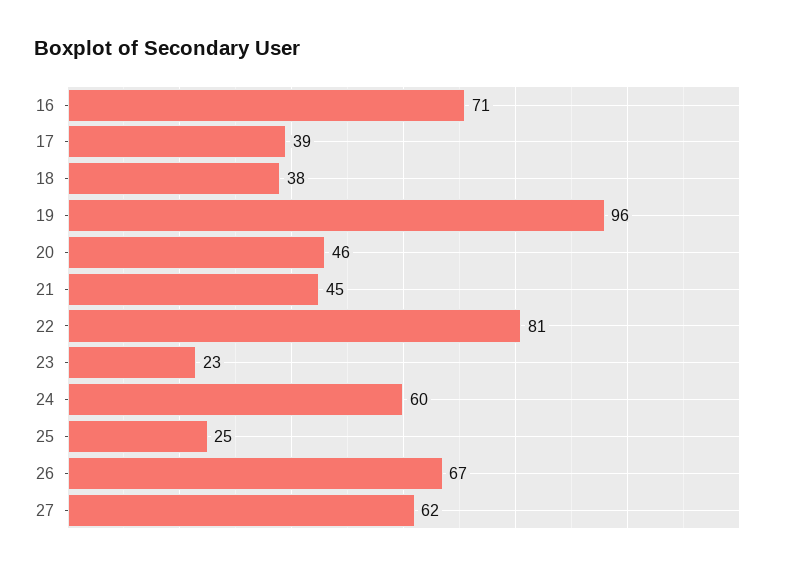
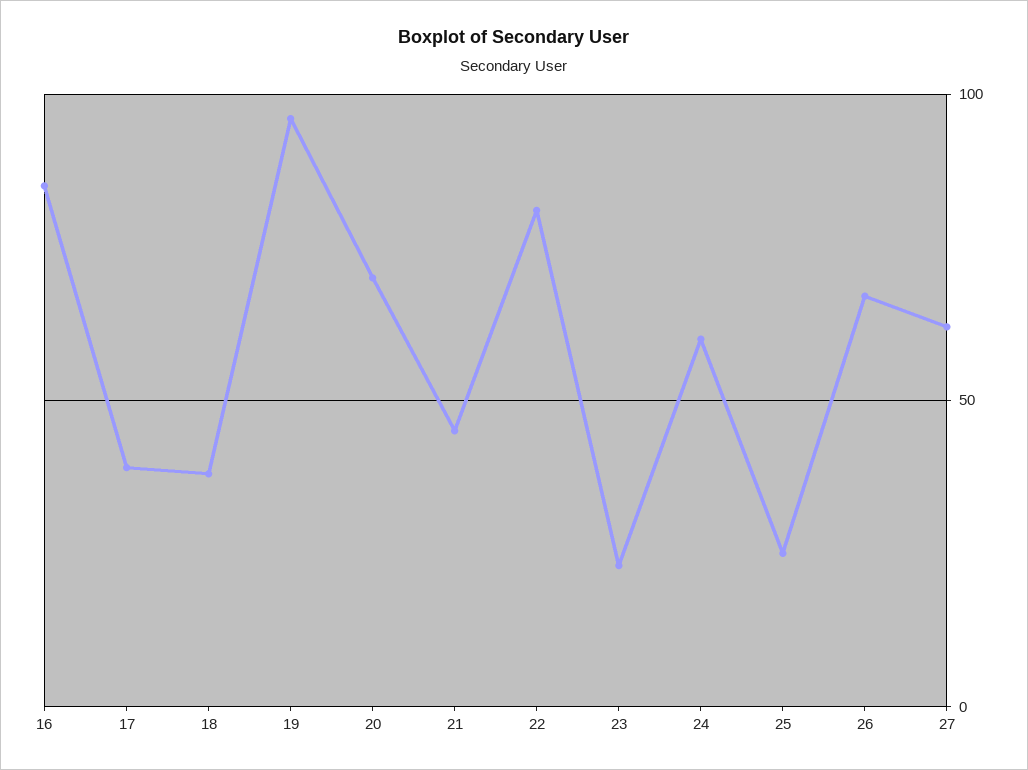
16: 71 -> 85
20: 46 -> 70

